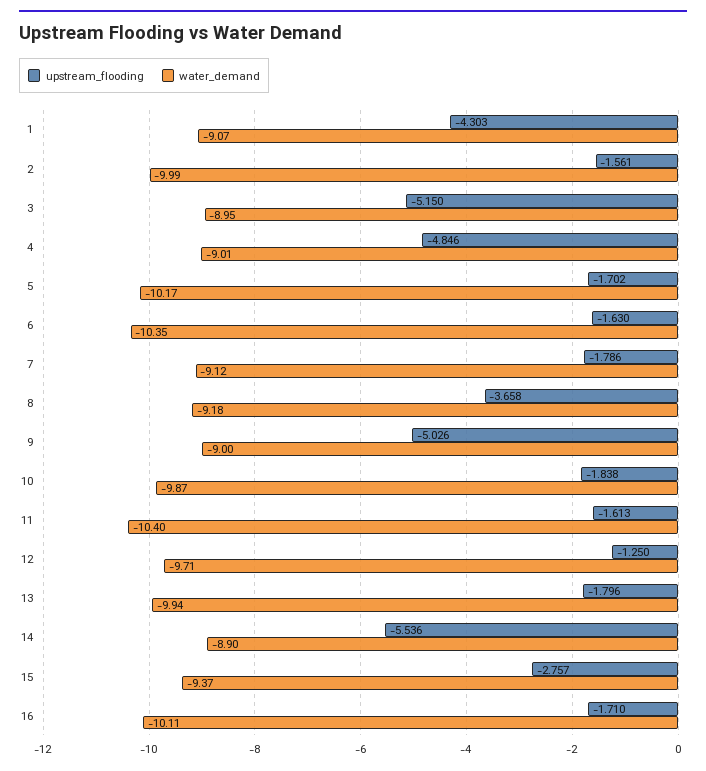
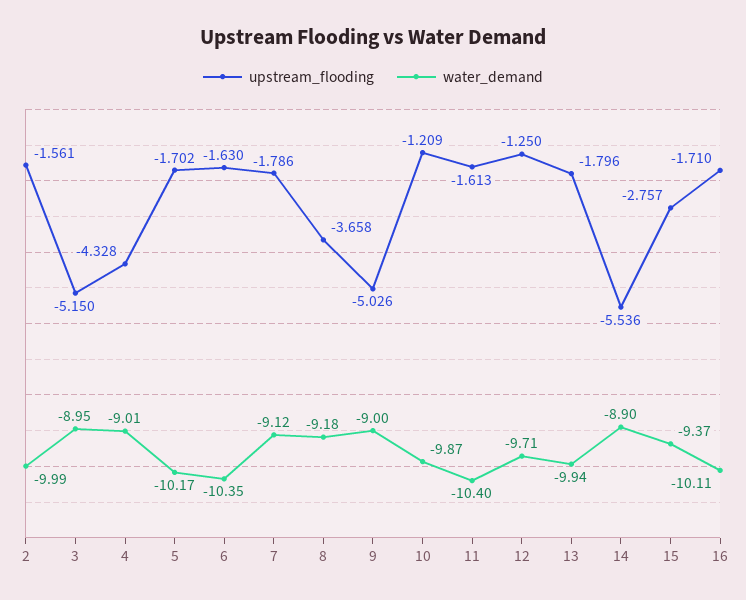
upstream_flooding, 1: -4.303 -> none
water_demand, 1: -9.07 -> none
upstream_flooding, 4: -4.846 -> -4.328
upstream_flooding, 10: -1.838 -> -1.209

